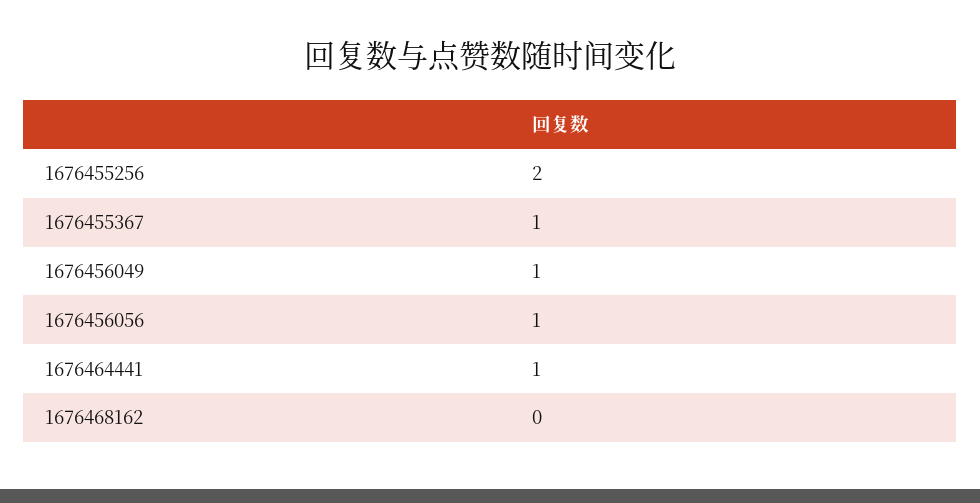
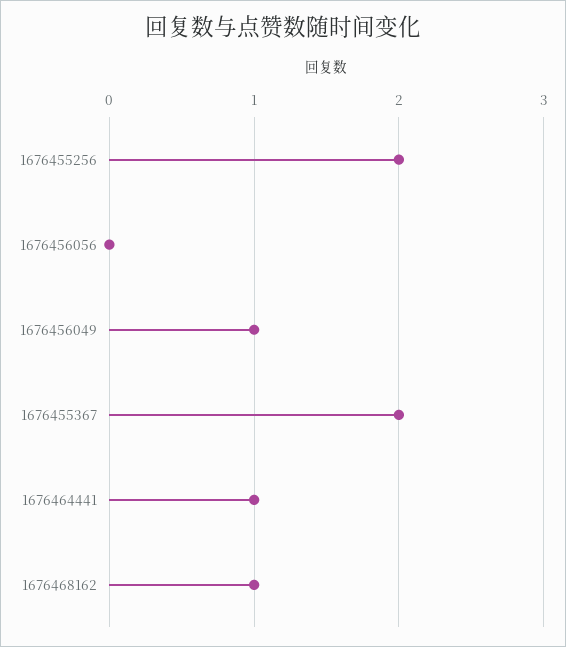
1676455367: 1 -> 2
1676456056: 1 -> 0
1676468162: 0 -> 1

